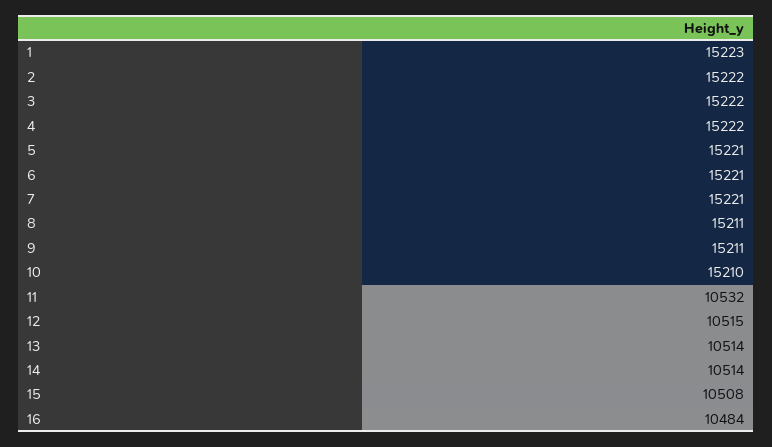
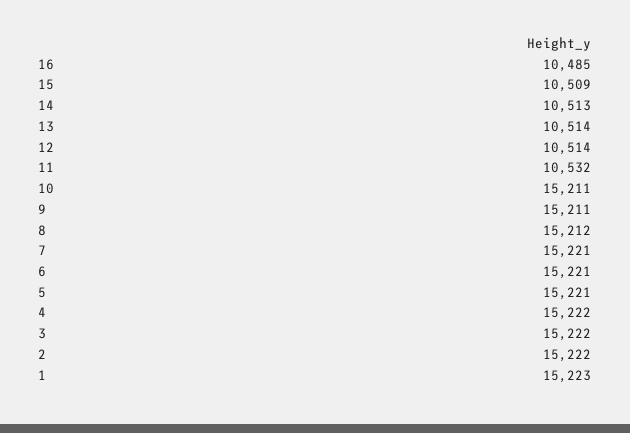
8: 15211 -> 15212
10: 15210 -> 15211
12: 10515 -> 10514
14: 10514 -> 10513
15: 10508 -> 10509
16: 10484 -> 10485

